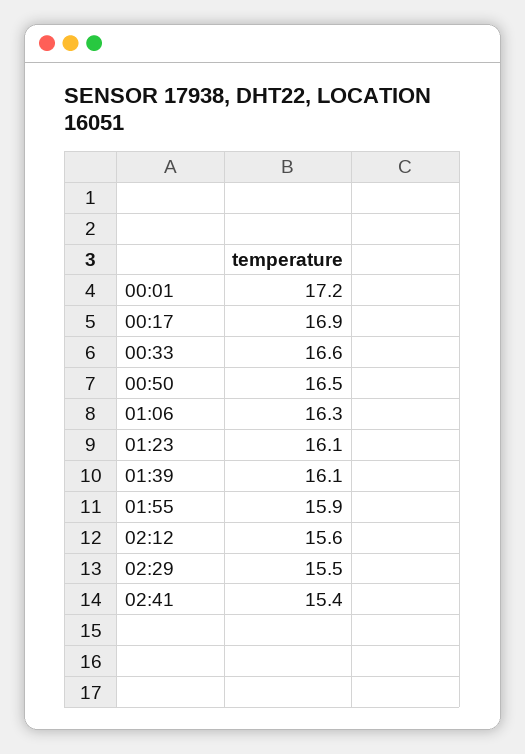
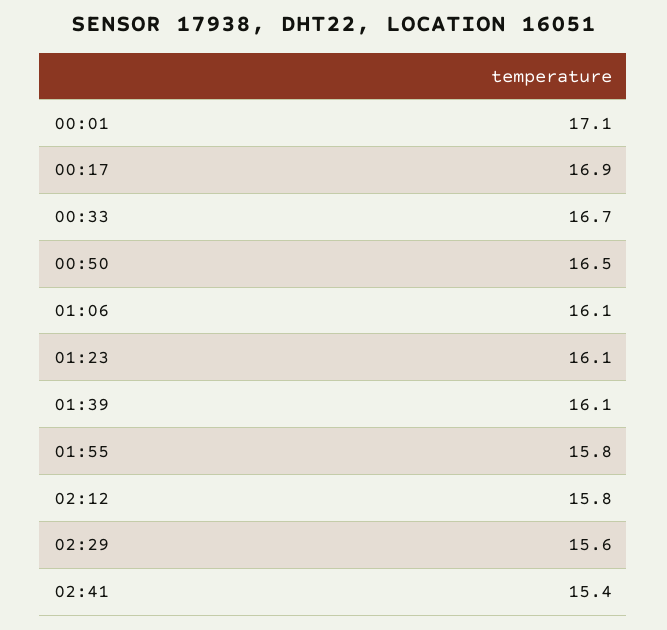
00:01: 17.2 -> 17.1
00:33: 16.6 -> 16.7
01:06: 16.3 -> 16.1
01:55: 15.9 -> 15.8
02:12: 15.6 -> 15.8
02:29: 15.5 -> 15.6

